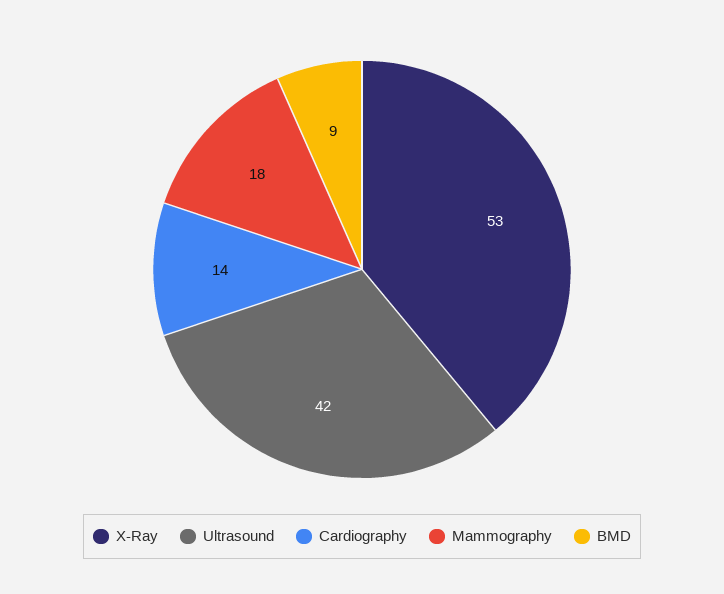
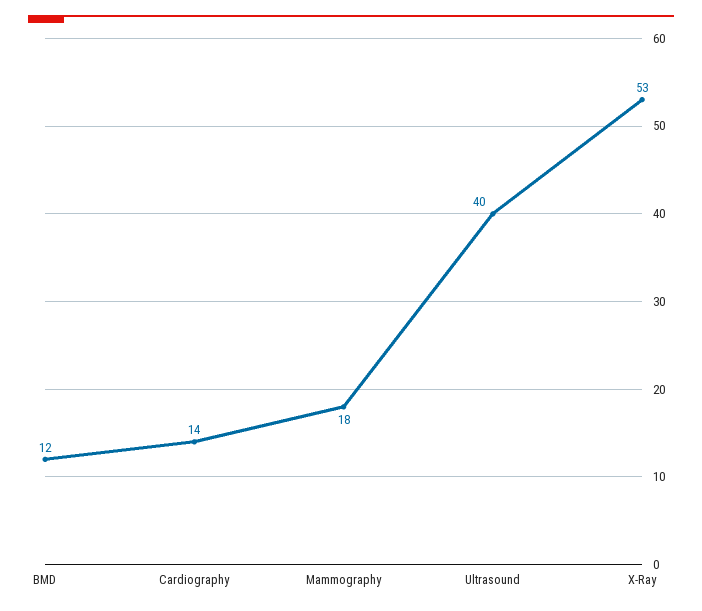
Ultrasound: 42 -> 40
BMD: 9 -> 12

